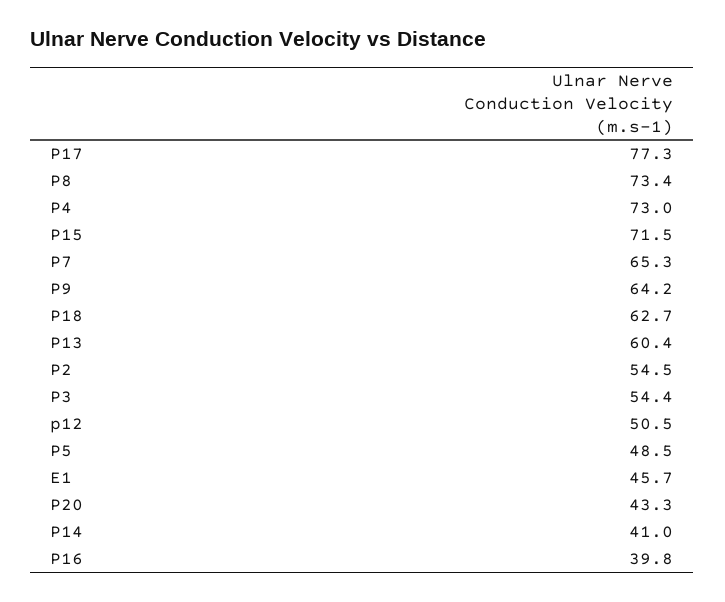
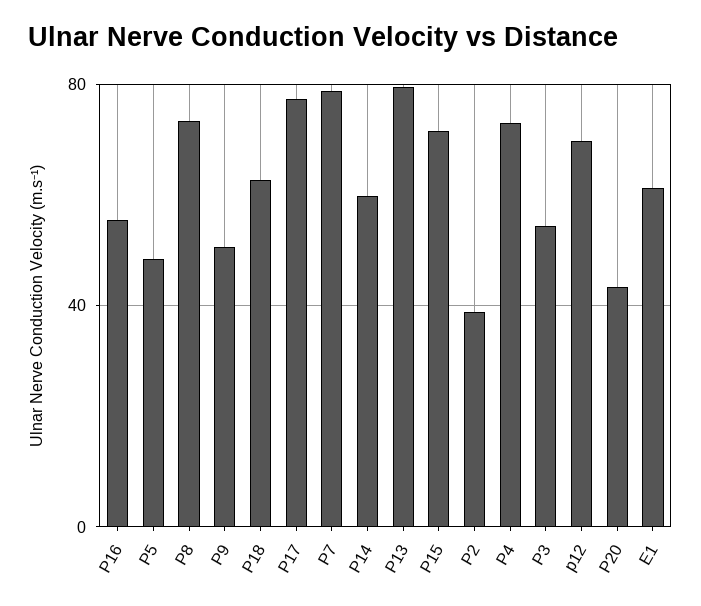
P7: 65.3 -> 80
P9: 64.2 -> 50
P13: 60.4 -> 80
P2: 54.5 -> 40
p12: 50.5 -> 70
E1: 45.7 -> 60
P14: 41 -> 60
P16: 39.8 -> 55

